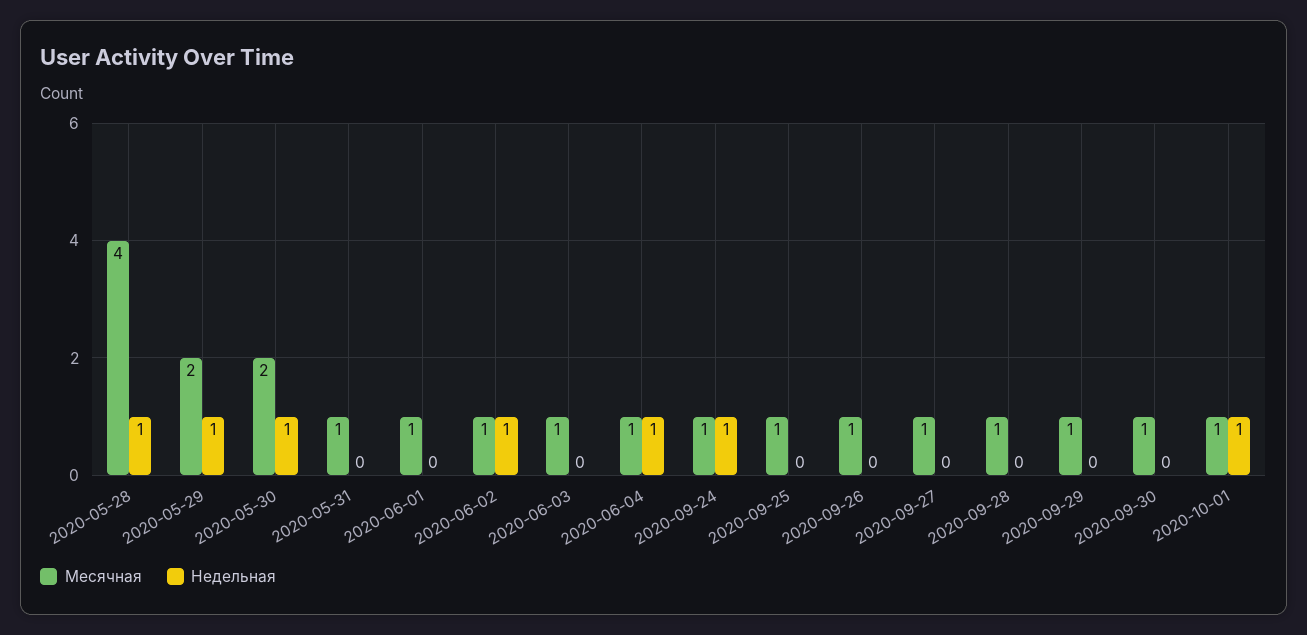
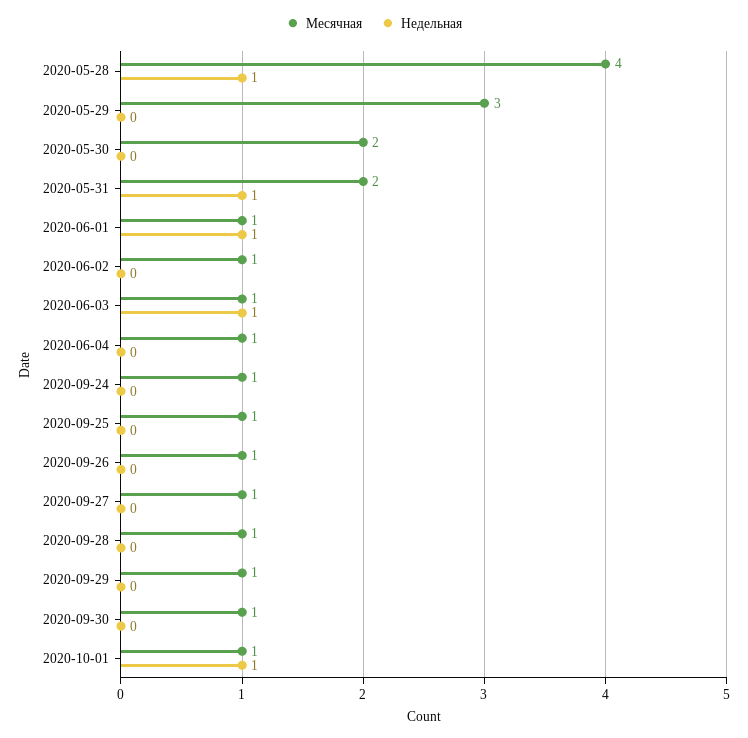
Месячная, 2020-05-29: 2 -> 3
Недельная, 2020-05-29: 1 -> 0
Недельная, 2020-05-30: 1 -> 0
Месячная, 2020-05-31: 1 -> 2
Недельная, 2020-05-31: 0 -> 1
Недельная, 2020-06-01: 0 -> 1
Недельная, 2020-06-02: 1 -> 0
Недельная, 2020-06-03: 0 -> 1
Недельная, 2020-06-04: 1 -> 0
Недельная, 2020-09-24: 1 -> 0

